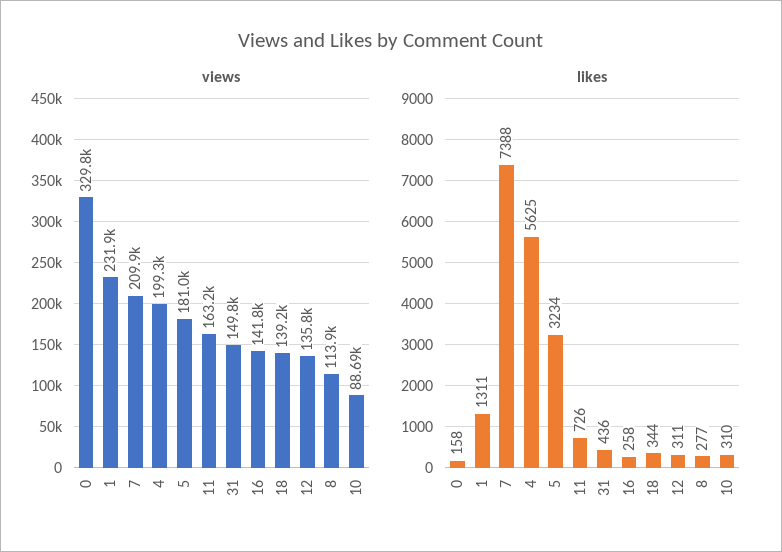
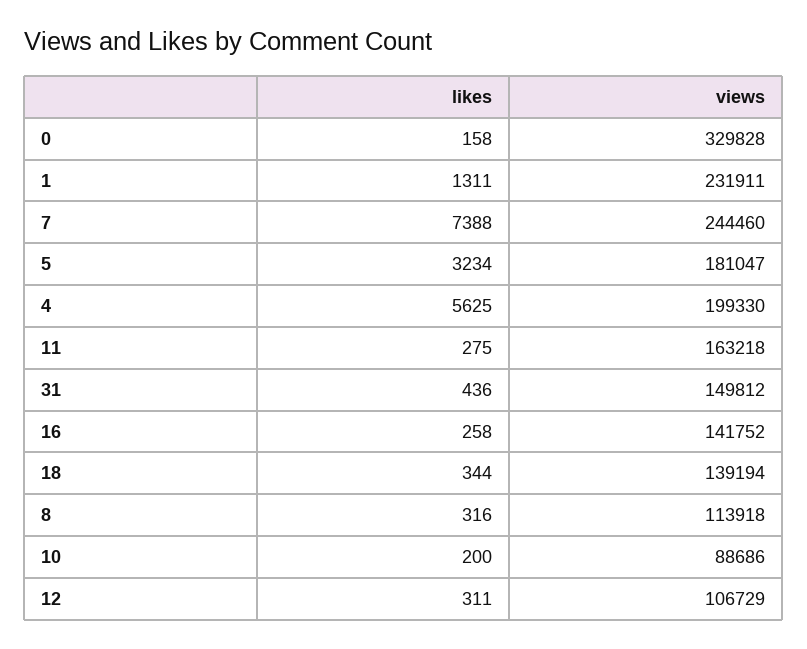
views, 7: 209900 -> 244460
views, 12: 135800 -> 106729
likes, 11: 726 -> 275
likes, 8: 277 -> 316
likes, 10: 310 -> 200

